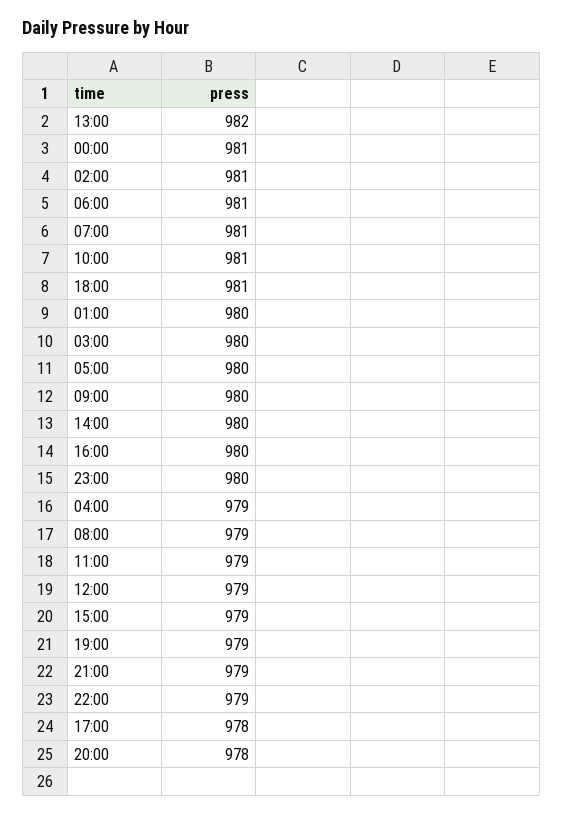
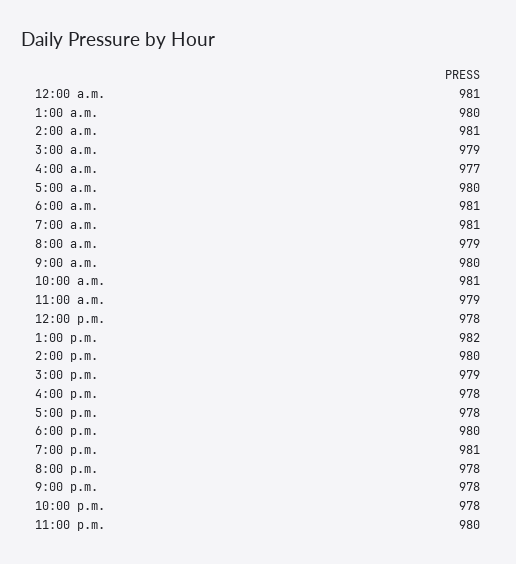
18:00: 981 -> 980
03:00: 980 -> 979
16:00: 980 -> 978
04:00: 979 -> 977
12:00: 979 -> 978
19:00: 979 -> 981
21:00: 979 -> 978
22:00: 979 -> 978

